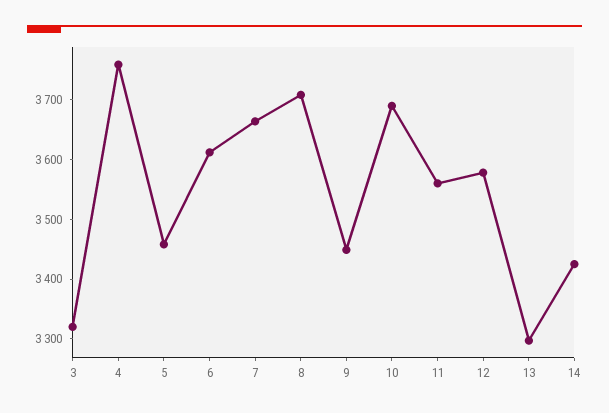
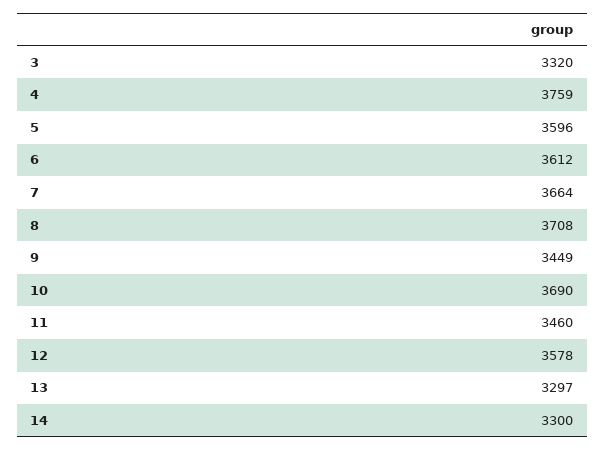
5: 3460 -> 3596
11: 3560 -> 3460
14: 3420 -> 3300

